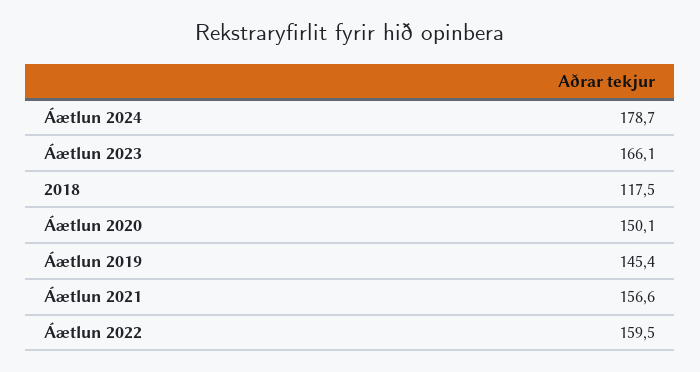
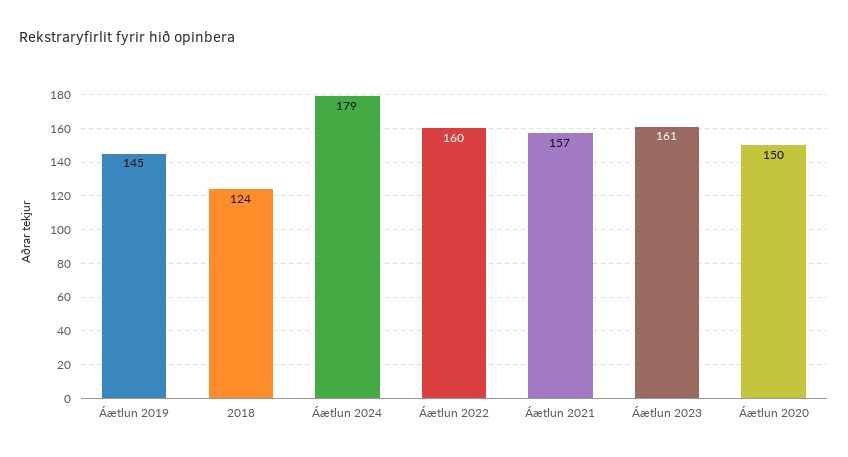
Áætlun 2023: 166.1 -> 161
2018: 117.5 -> 124

